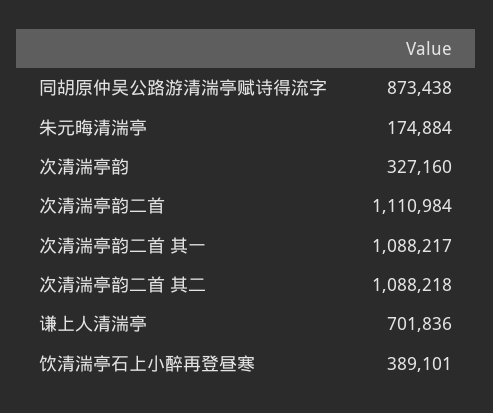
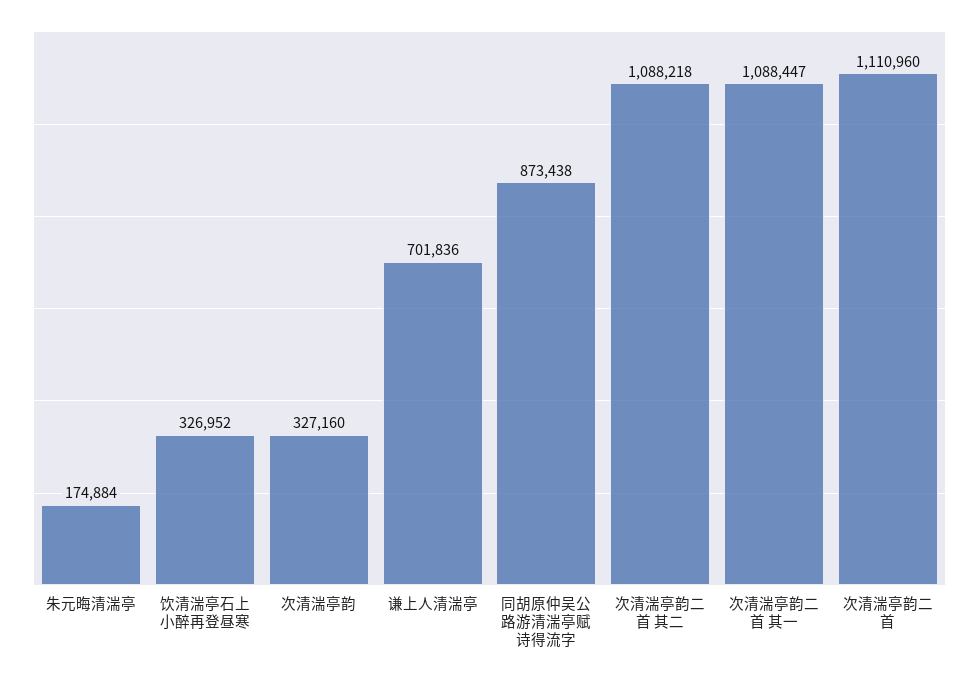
次清湍亭韵二首: 1110984 -> 1110960
次清湍亭韵二首 其一: 1088217 -> 1088447
饮清湍亭石上小醉再登昼寒: 389101 -> 326952

